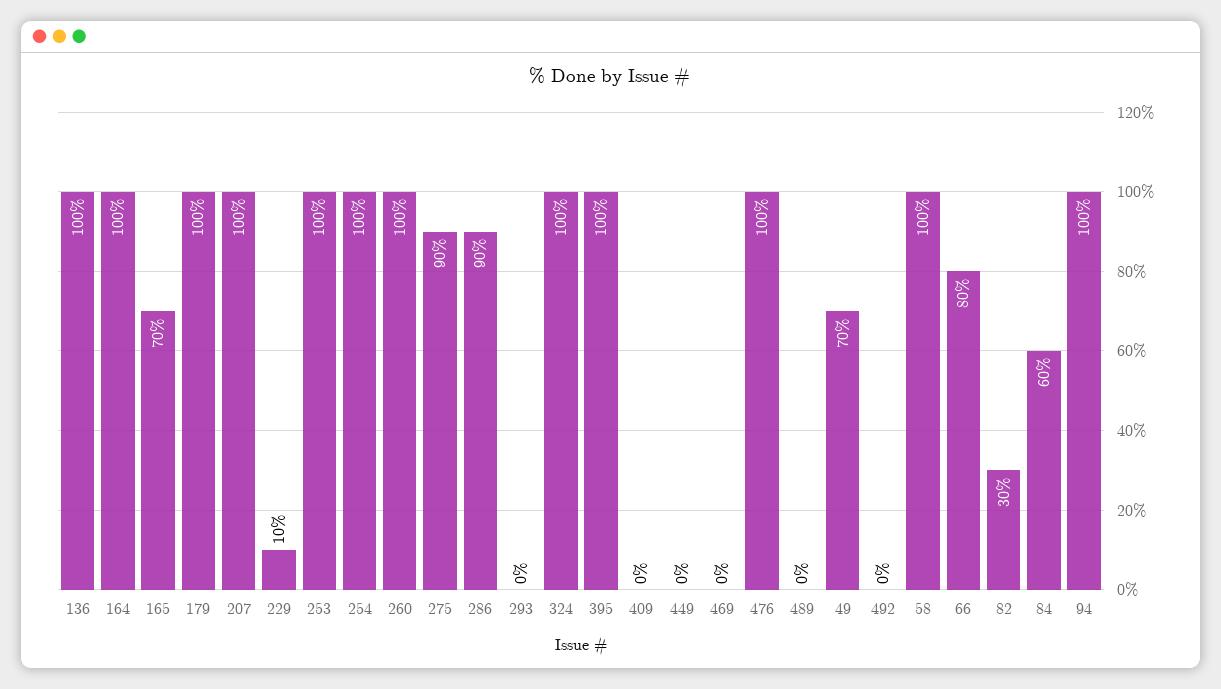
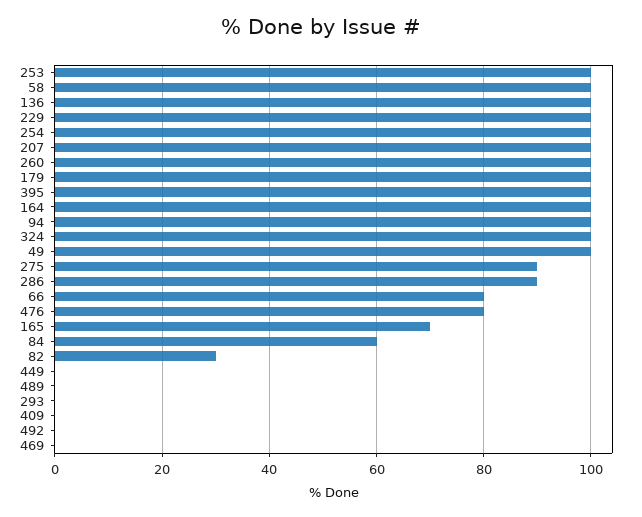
229: 10 -> 100
476: 100 -> 80
49: 70 -> 100

